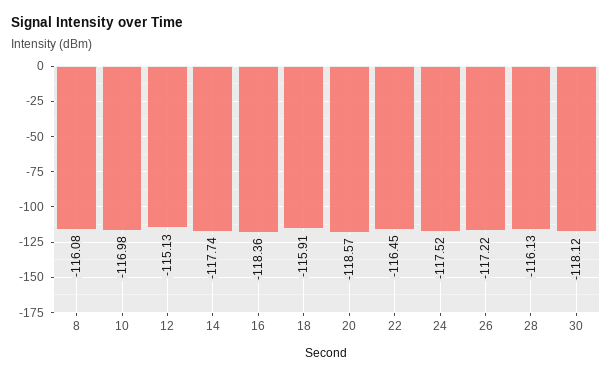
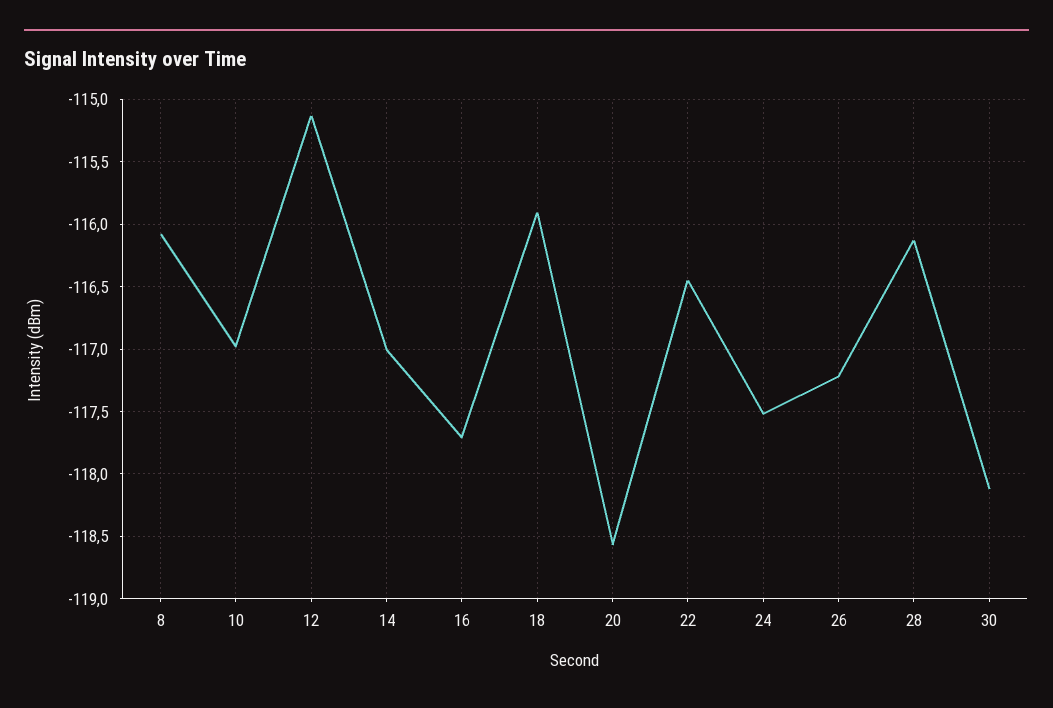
14: -117.74 -> -117
16: -118.36 -> -117.7

